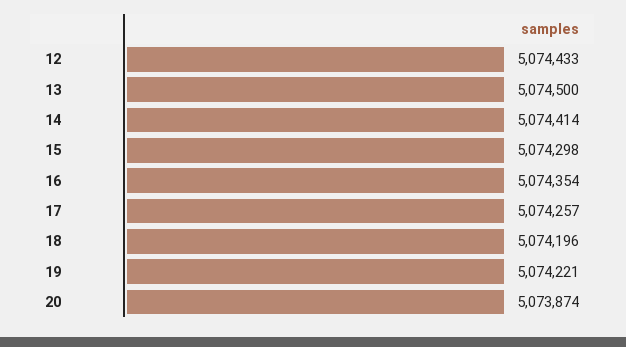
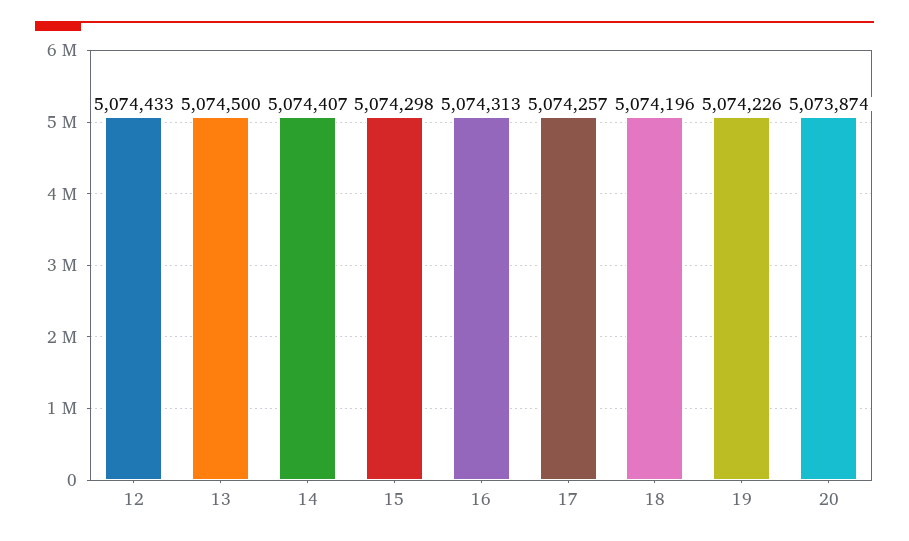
14: 5074414 -> 5074407
16: 5074354 -> 5074313
19: 5074221 -> 5074226

